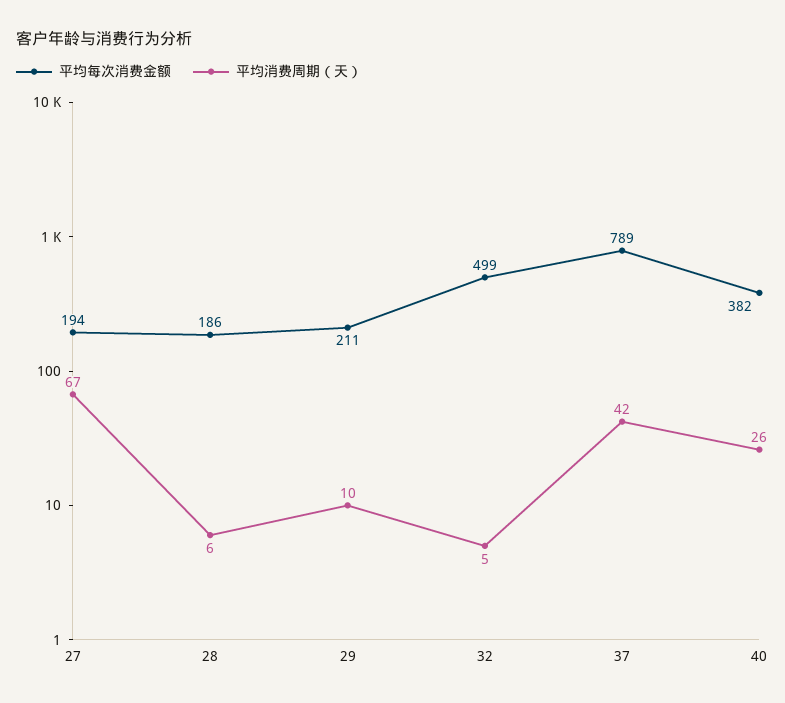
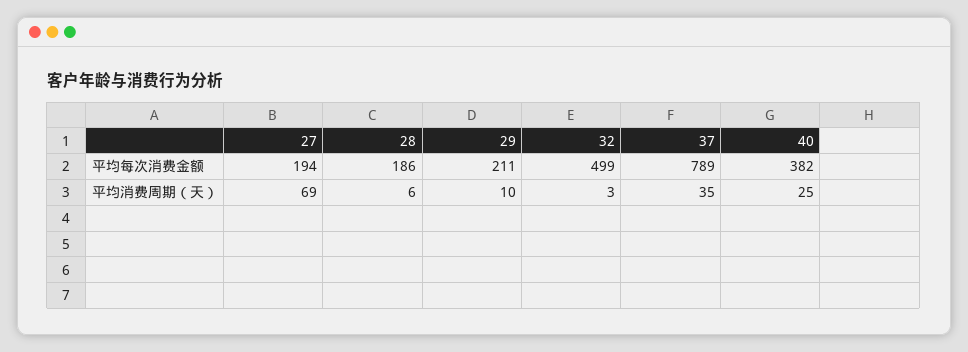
平均消费周期（天）, 27: 67 -> 69
平均消费周期（天）, 32: 5 -> 3
平均消费周期（天）, 37: 42 -> 35
平均消费周期（天）, 40: 26 -> 25

